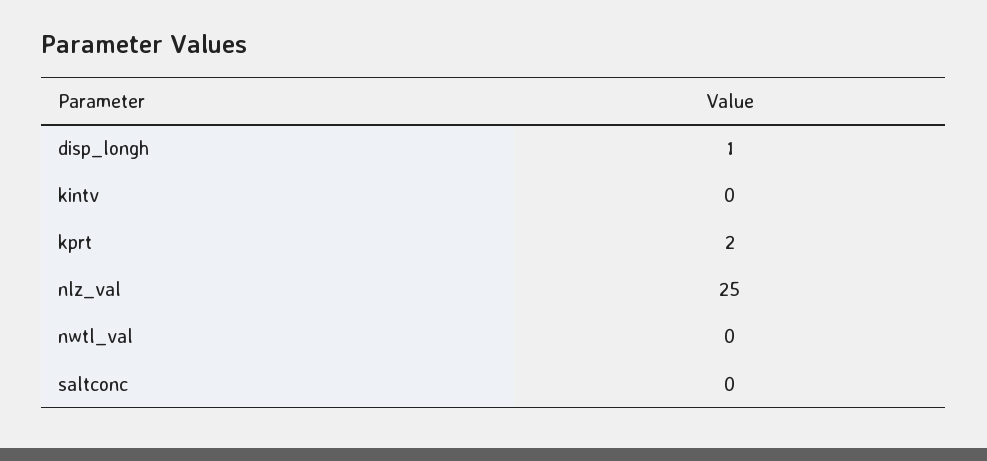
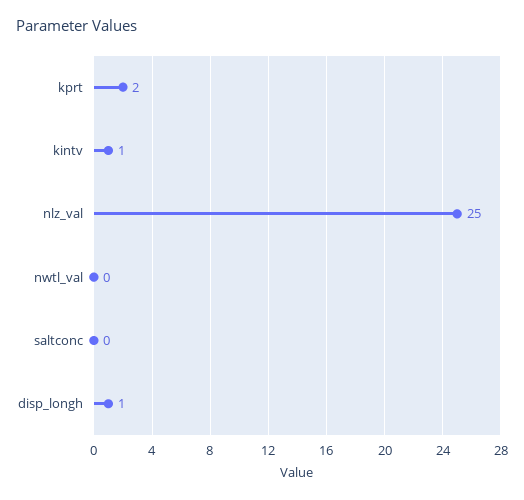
kintv: 0 -> 1

